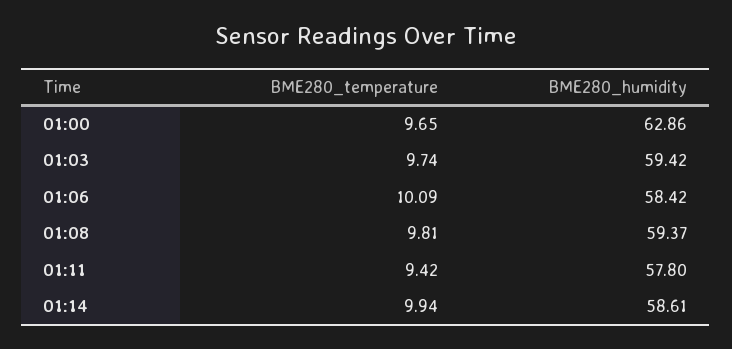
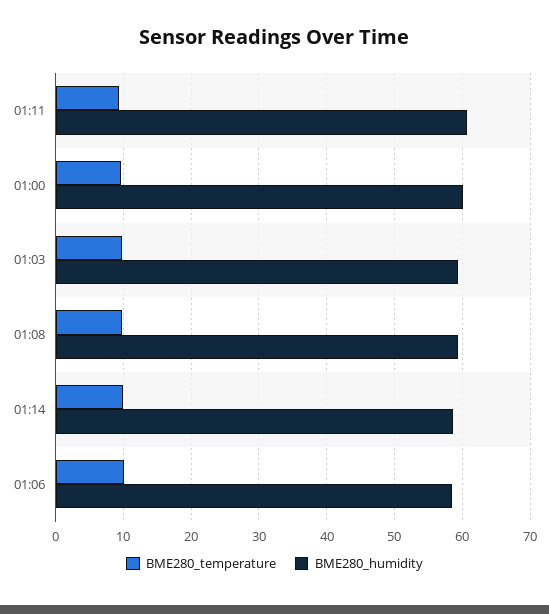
BME280_humidity, 01:00: 62.86 -> 60
BME280_humidity, 01:11: 57.8 -> 61

